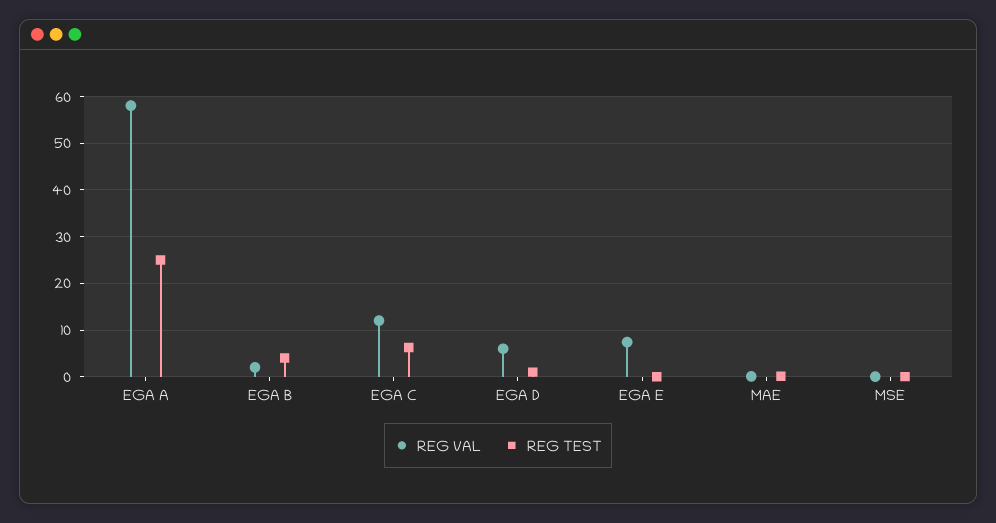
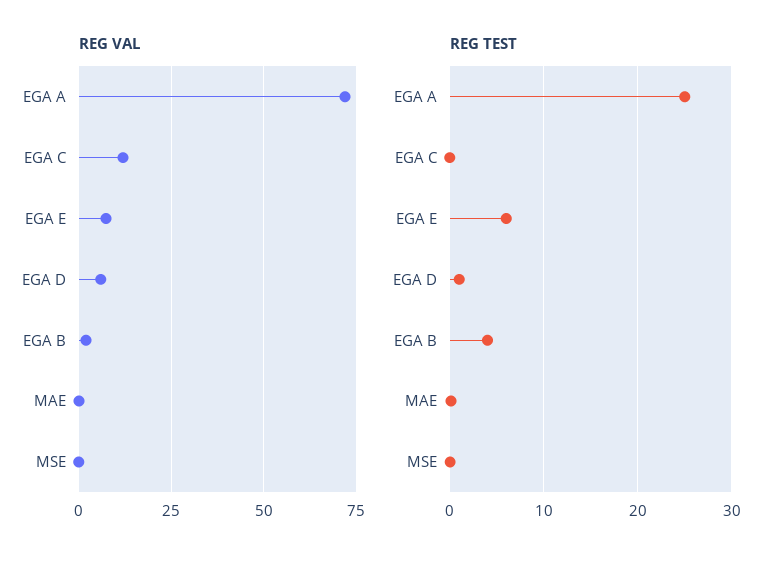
REG VAL, EGA A: 58 -> 72.5
REG TEST, EGA C: 6 -> 0
REG TEST, EGA E: 0 -> 6

